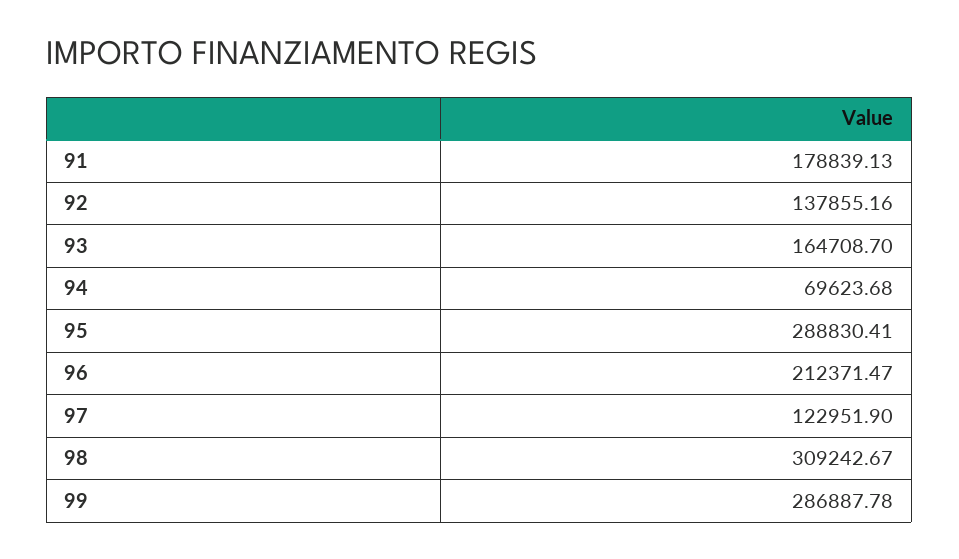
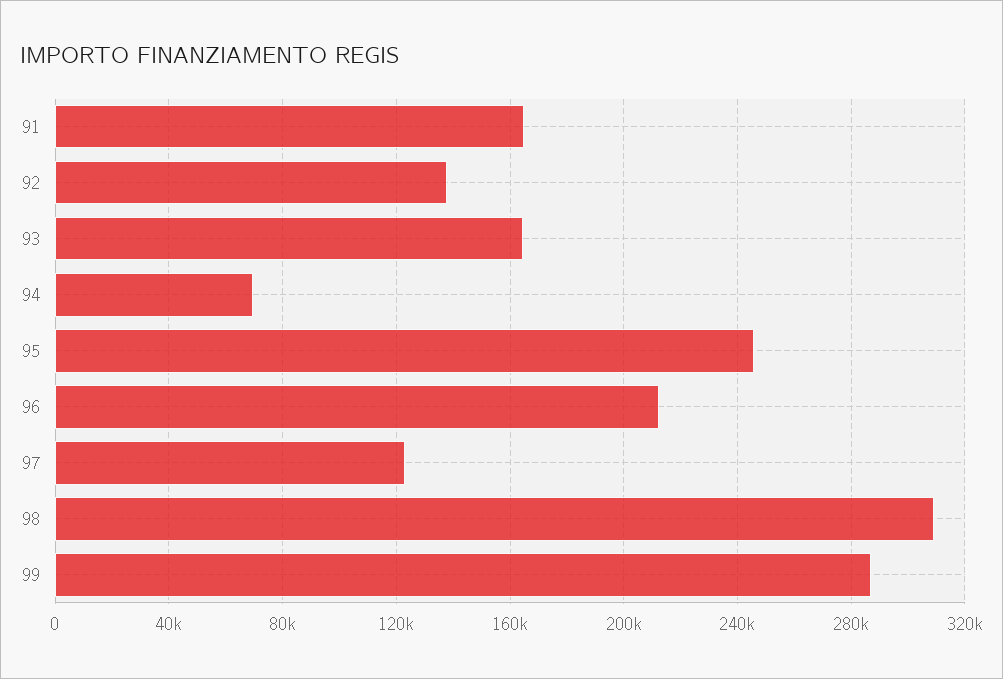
91: 178839.13 -> 165000
95: 288830.41 -> 245000

